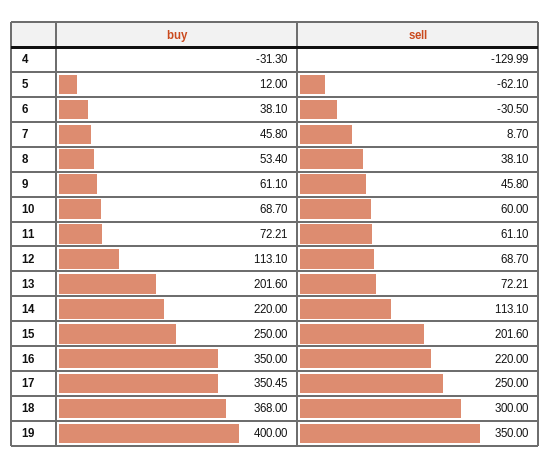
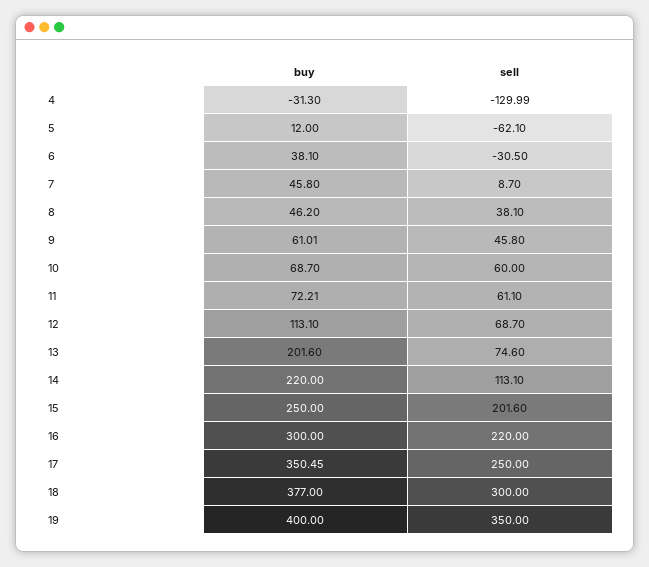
buy, 8: 53.4 -> 46.2
buy, 9: 61.1 -> 61.01
sell, 13: 72.21 -> 74.6
buy, 16: 350 -> 300
buy, 18: 368 -> 377

